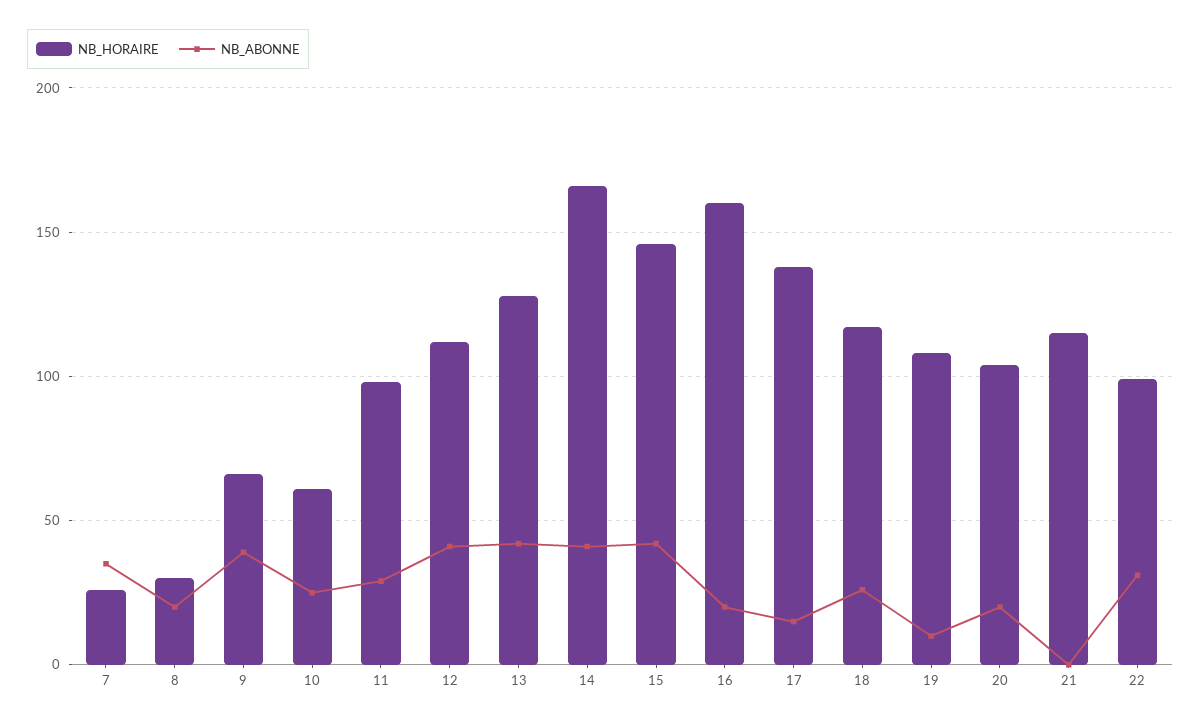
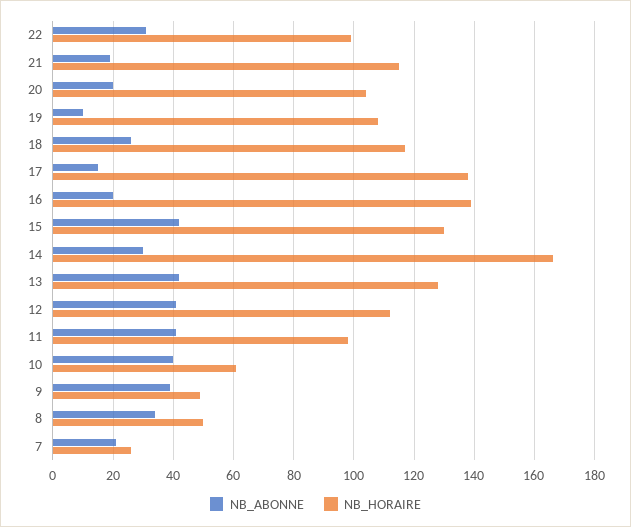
NB_ABONNE, 7: 35 -> 20
NB_HORAIRE, 8: 30 -> 50
NB_ABONNE, 8: 20 -> 35
NB_HORAIRE, 9: 65 -> 50
NB_ABONNE, 10: 25 -> 40
NB_ABONNE, 11: 30 -> 40
NB_ABONNE, 14: 40 -> 30
NB_HORAIRE, 15: 145 -> 130
NB_HORAIRE, 16: 160 -> 140
NB_ABONNE, 21: 0 -> 20

